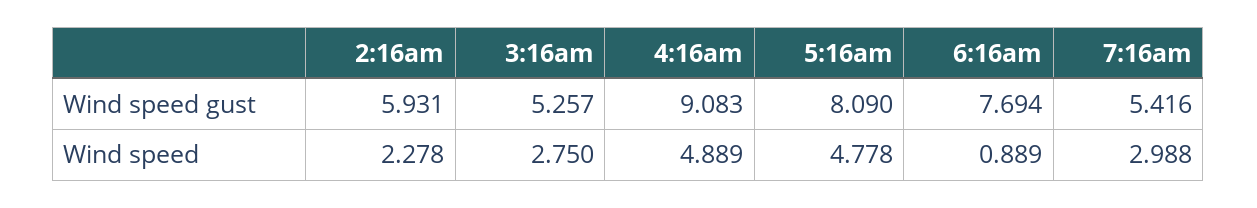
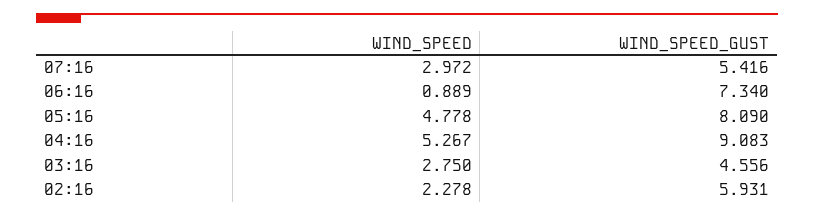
3:16am, Wind speed gust: 5.257 -> 4.556
6:16am, Wind speed gust: 7.694 -> 7.34
4:16am, Wind speed: 4.889 -> 5.267
7:16am, Wind speed: 2.988 -> 2.972

